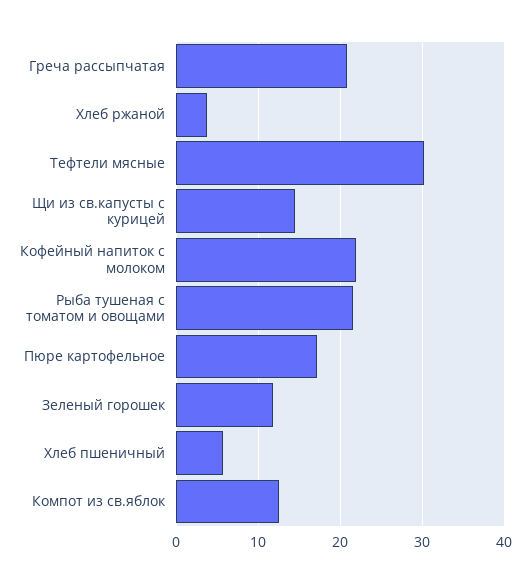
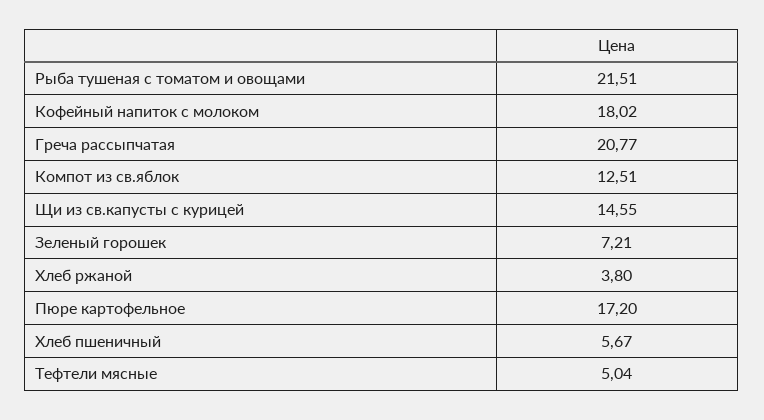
Тефтели мясные: 30 -> 5.04
Кофейный напиток с молоком: 22 -> 18.02
Зеленый горошек: 12 -> 7.21

